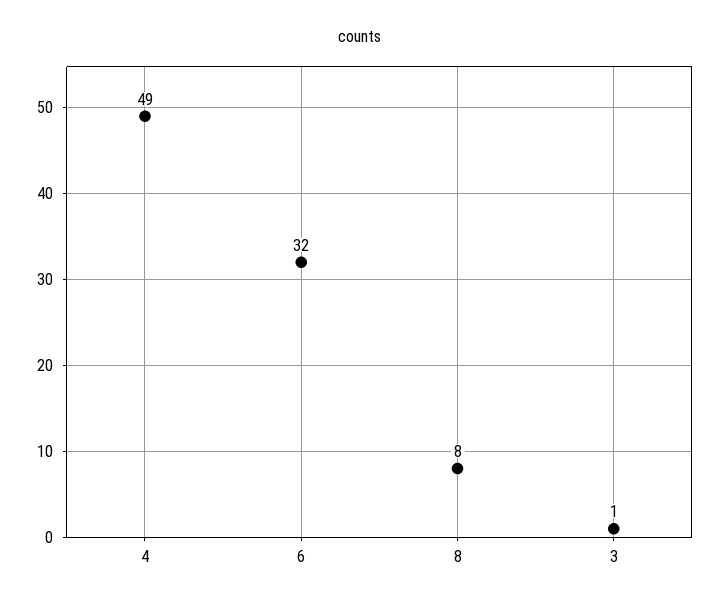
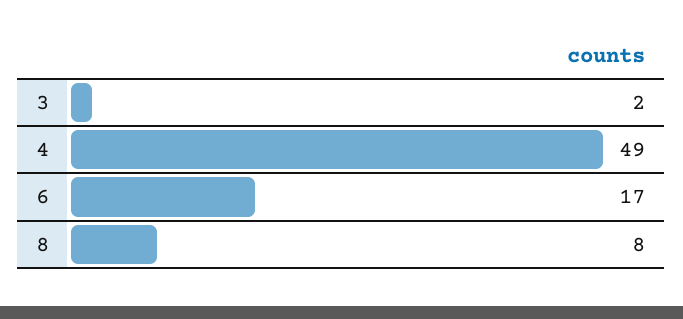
6: 32 -> 17
3: 1 -> 2

